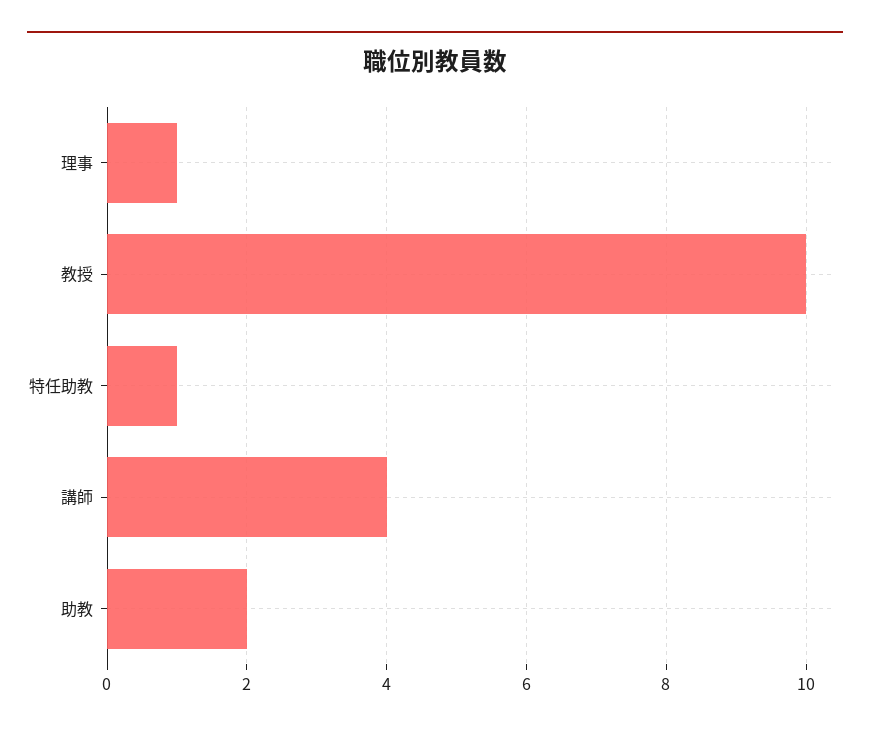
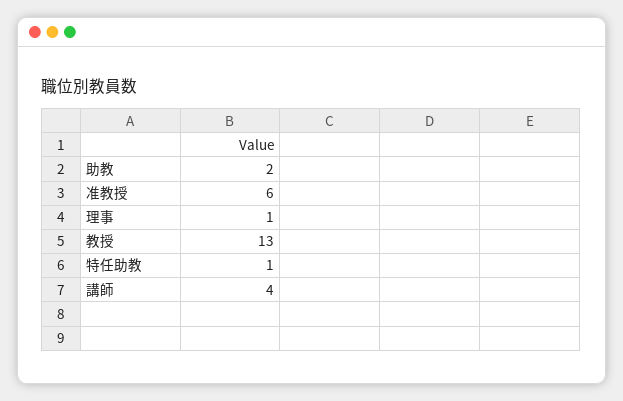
教授: 10 -> 13
准教授: none -> 6

